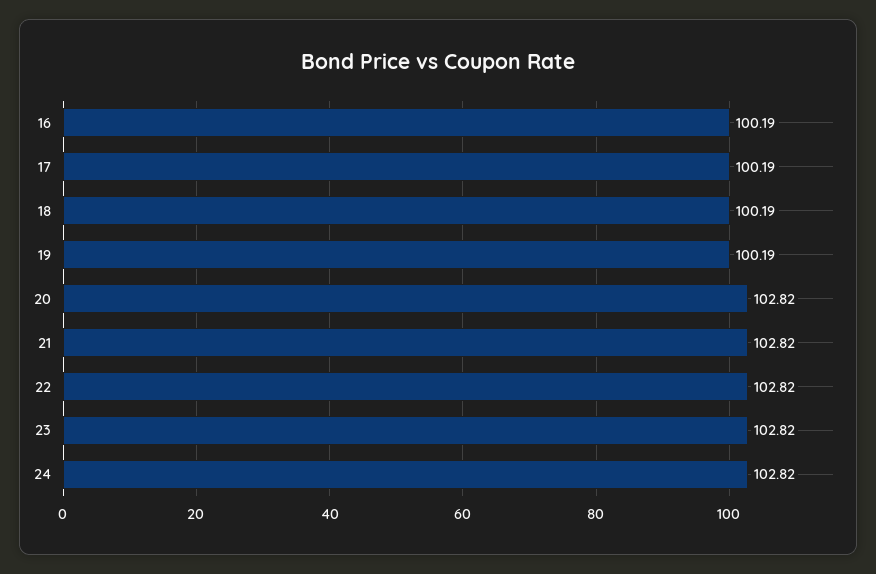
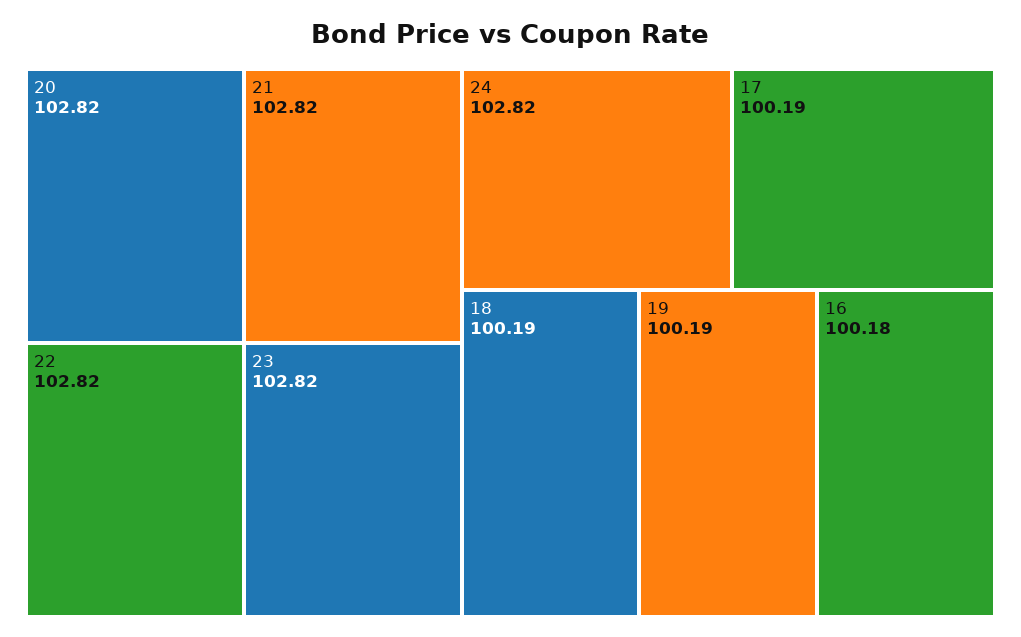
16: 100.19 -> 100.18

